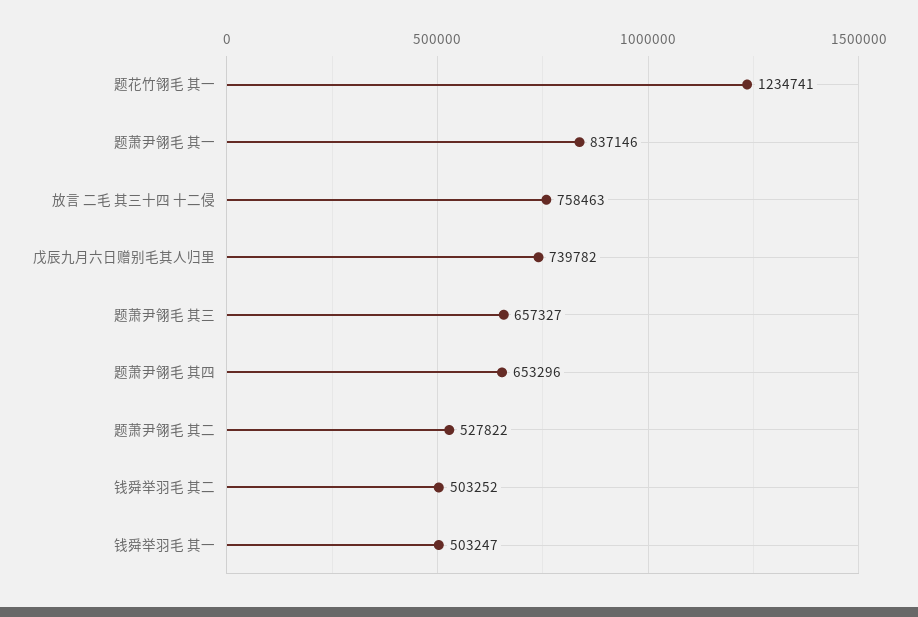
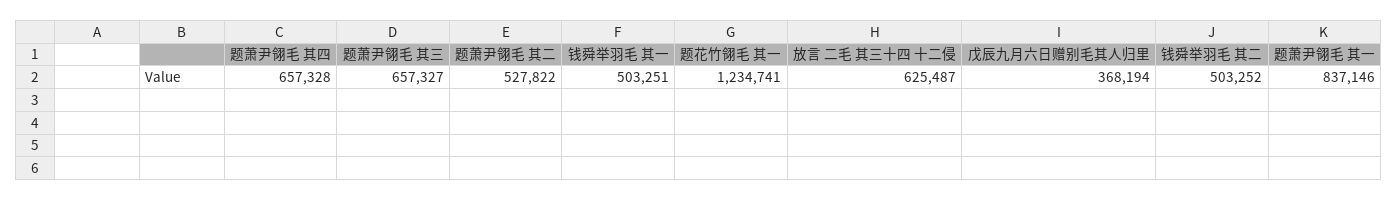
放言 二毛 其三十四 十二侵: 758463 -> 625487
戊辰九月六日赠别毛其人归里: 739782 -> 368194
题萧尹翎毛 其四: 653296 -> 657328
钱舜举羽毛 其一: 503247 -> 503251

